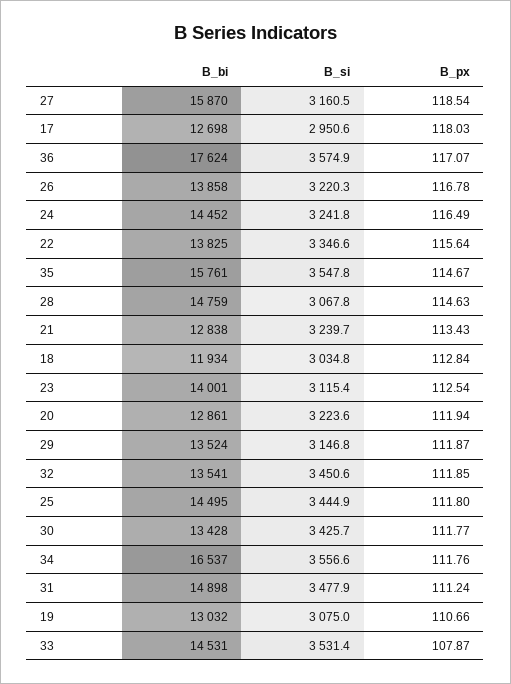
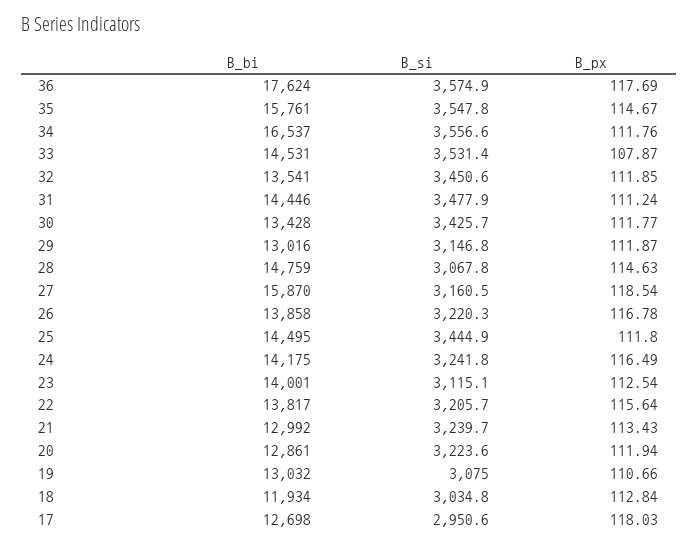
B_px, 36: 117.07 -> 117.69
B_bi, 24: 14452 -> 14175
B_bi, 22: 13825 -> 13817
B_si, 22: 3346.6 -> 3205.7
B_bi, 21: 12838 -> 12992
B_si, 23: 3115.4 -> 3115.1
B_bi, 29: 13524 -> 13016
B_bi, 31: 14898 -> 14446

